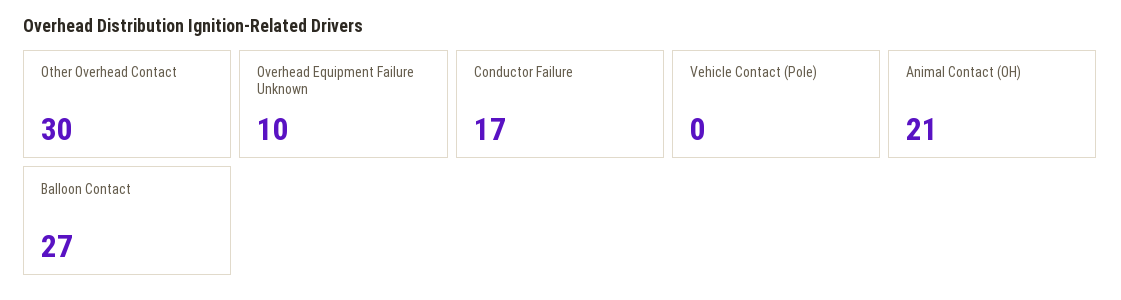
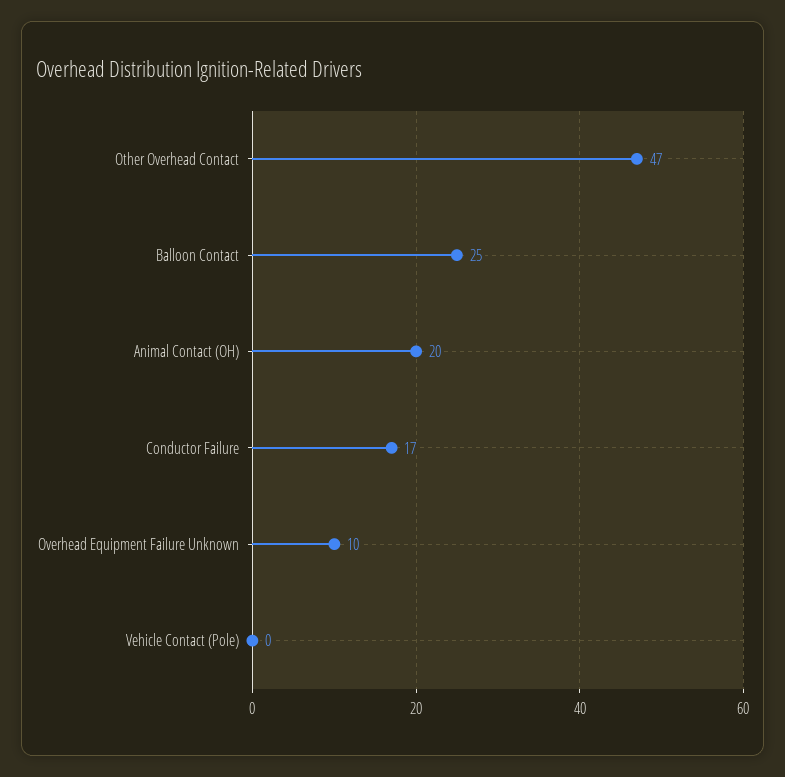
Other Overhead Contact: 30 -> 47
Animal Contact (OH): 21 -> 20
Balloon Contact: 27 -> 25

